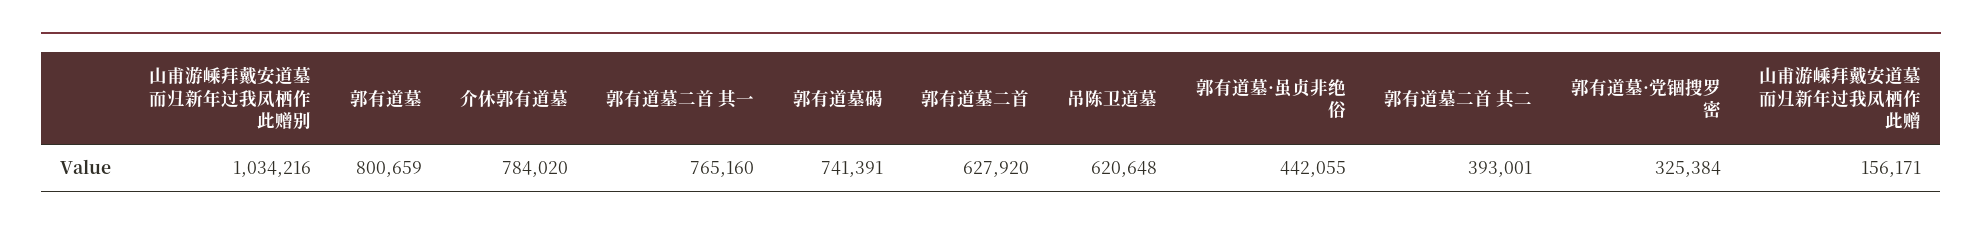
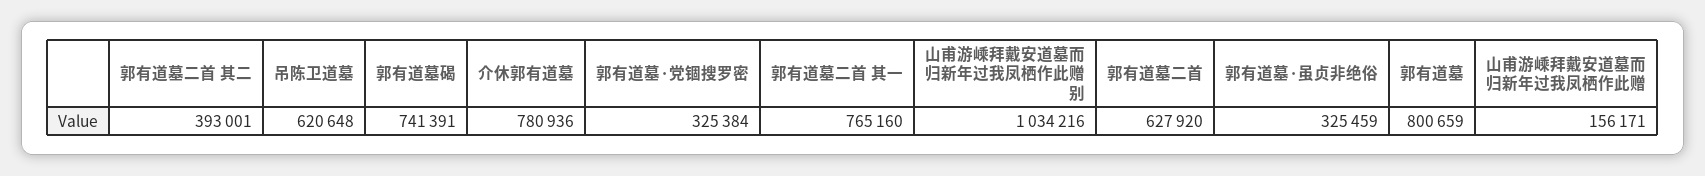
介休郭有道墓: 784020 -> 780936
郭有道墓·虽贞非绝俗: 442055 -> 325459

